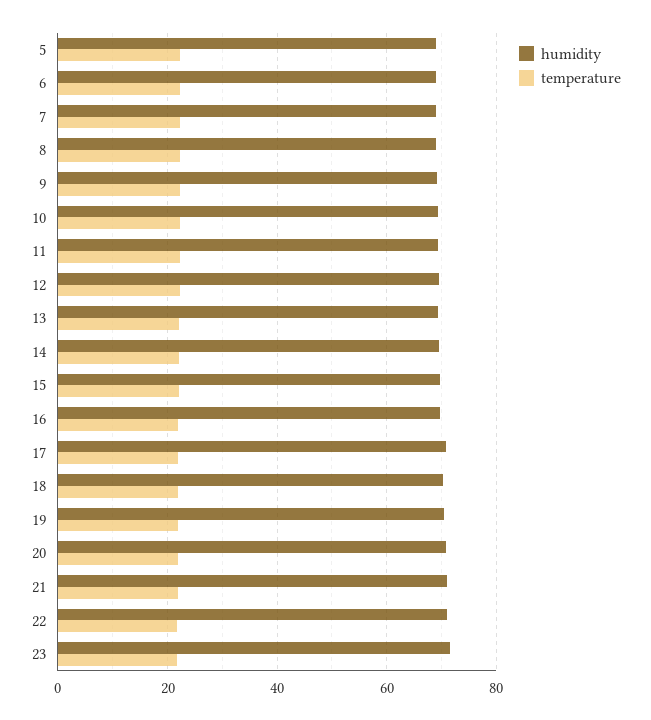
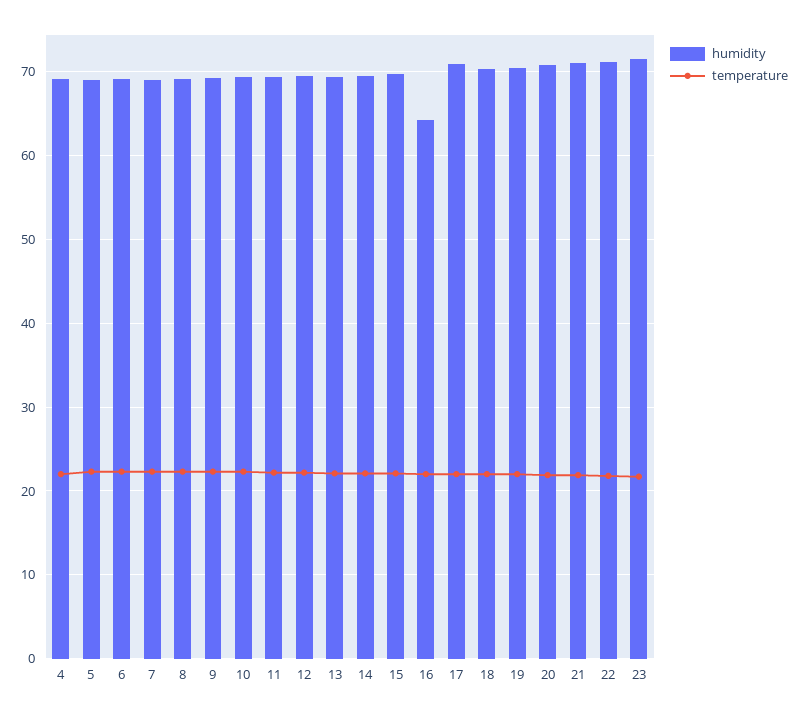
humidity, 16: 70 -> 64
humidity, 4: none -> 69
temperature, 4: none -> 22

